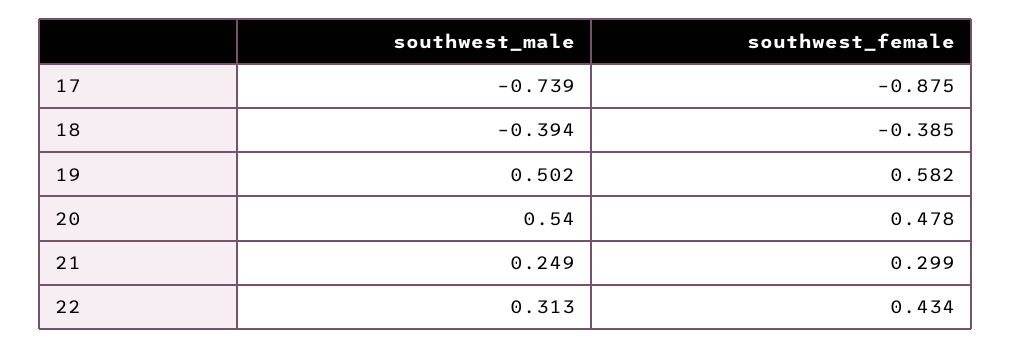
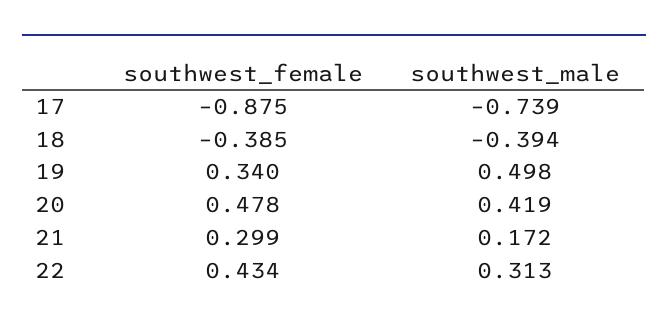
southwest_male, 19: 0.502 -> 0.498
southwest_female, 19: 0.582 -> 0.34
southwest_male, 20: 0.54 -> 0.419
southwest_male, 21: 0.249 -> 0.172

